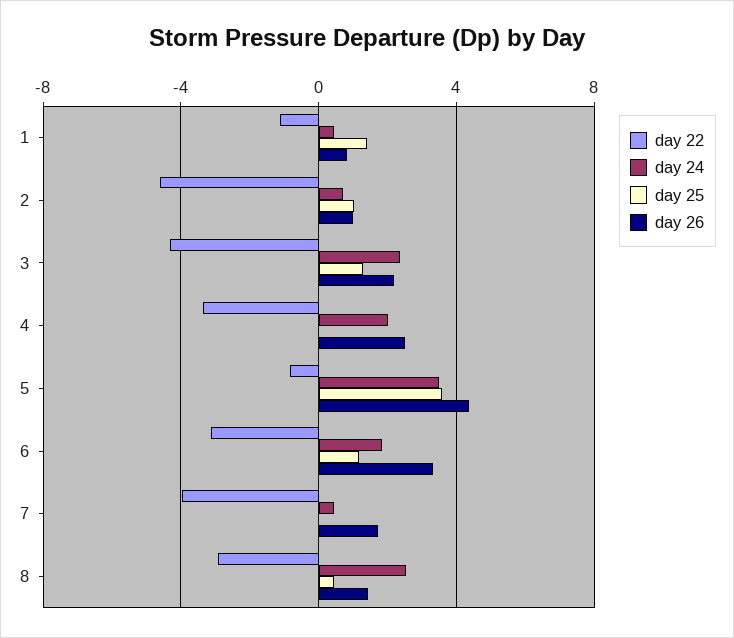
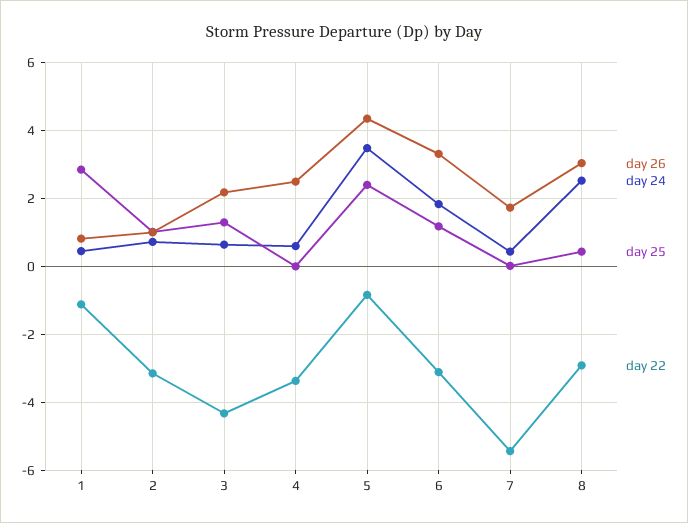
day 25, 1: 1.5 -> 2.8
day 22, 2: -4.5 -> -3.2
day 24, 3: 2.5 -> 0.6
day 24, 4: 2 -> 0.6
day 25, 5: 3.5 -> 2.4
day 22, 7: -4 -> -5.4
day 26, 8: 1.5 -> 3

